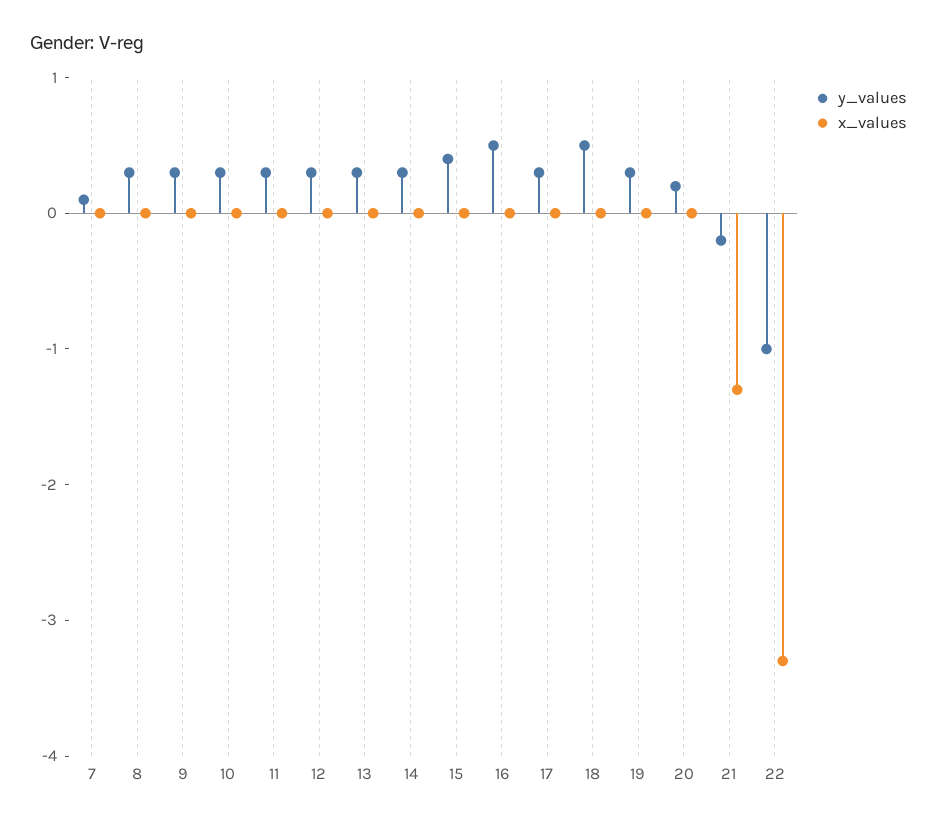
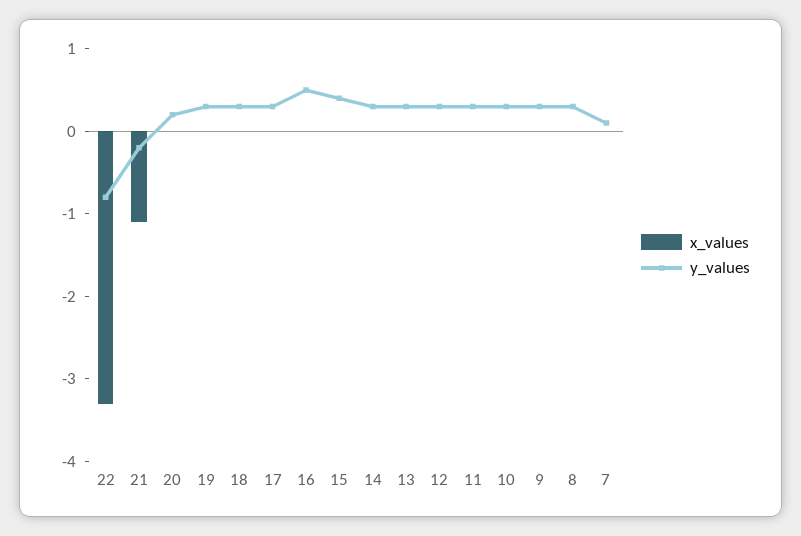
y_values, 18: 0.5 -> 0.3
x_values, 21: -1.3 -> -1.1
y_values, 22: -1 -> -0.8

